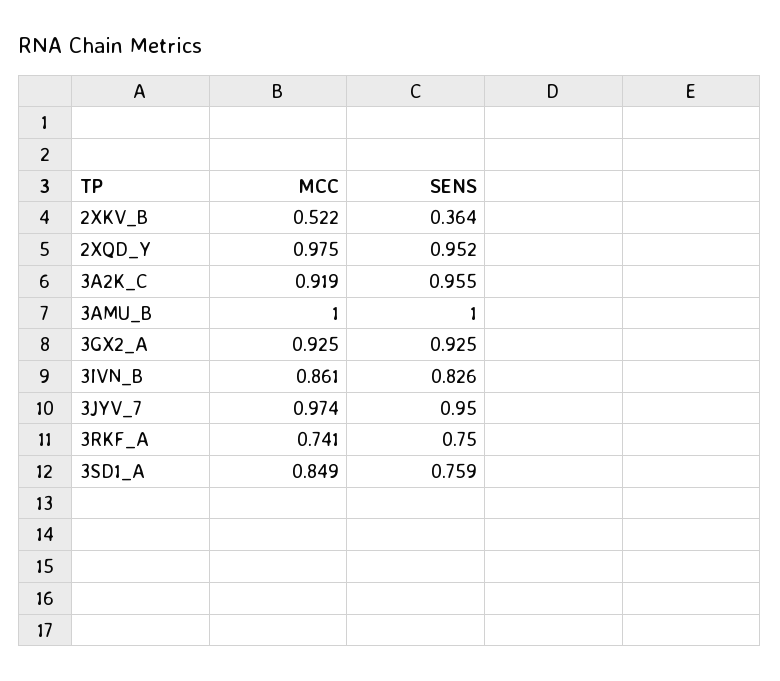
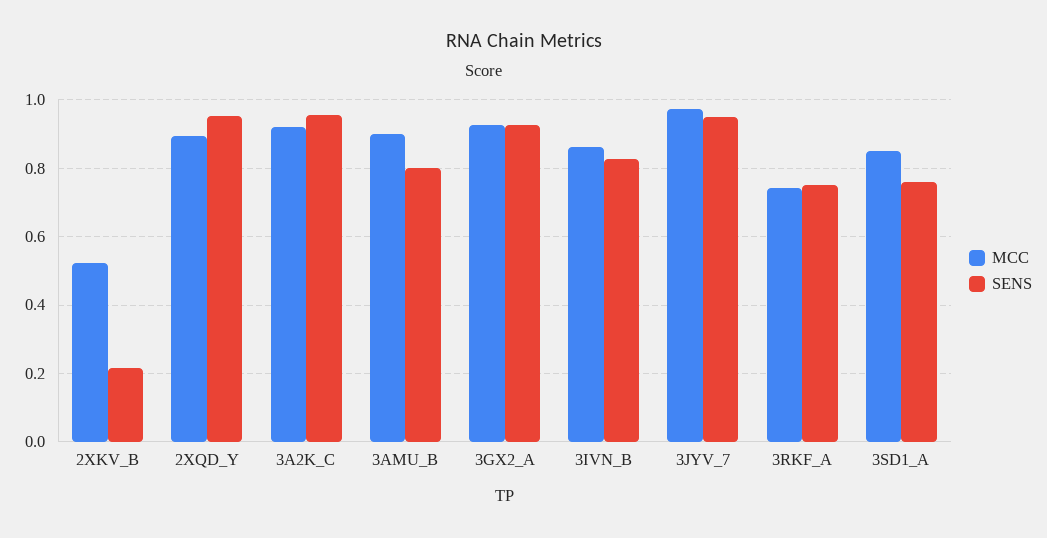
SENS, 2XKV_B: 0.364 -> 0.22
MCC, 2XQD_Y: 0.975 -> 0.9
MCC, 3AMU_B: 1 -> 0.9
SENS, 3AMU_B: 1 -> 0.8

